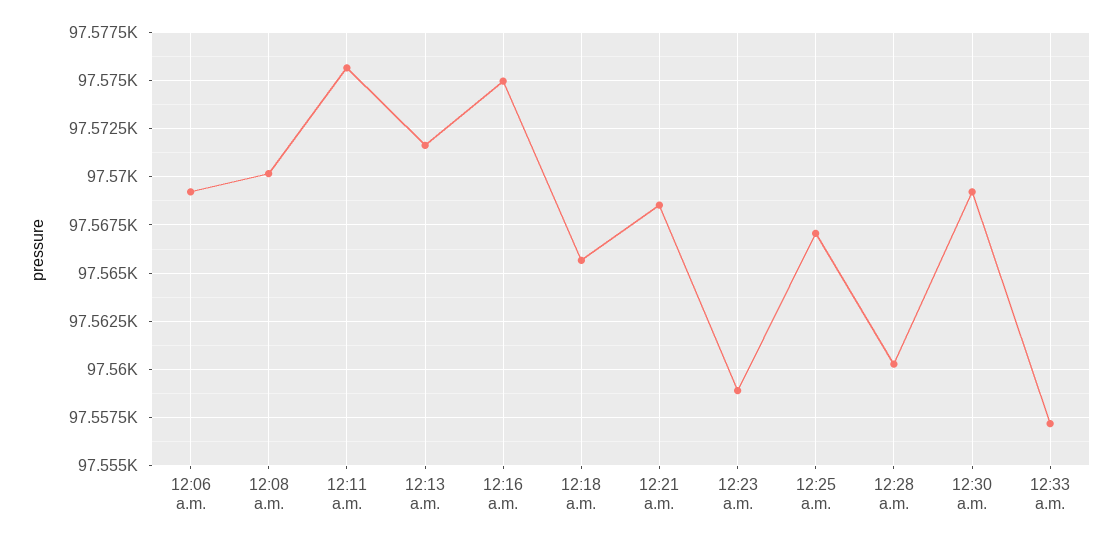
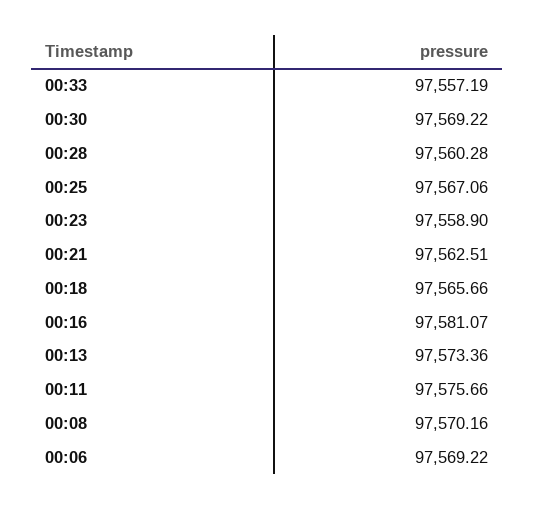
12:13 a.m.: 97571.5 -> 97573.36
12:16 a.m.: 97575 -> 97581.07
12:21 a.m.: 97568.5 -> 97562.51

